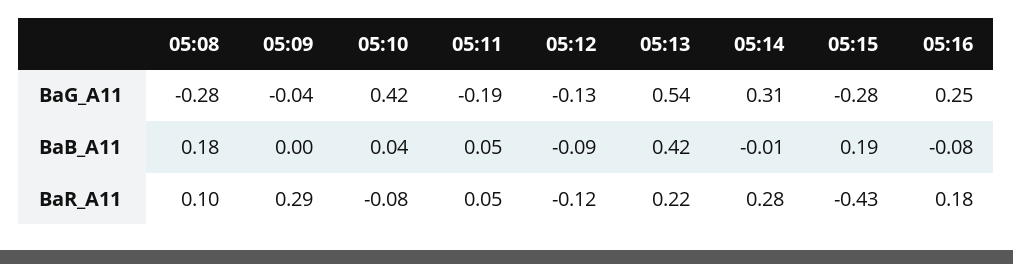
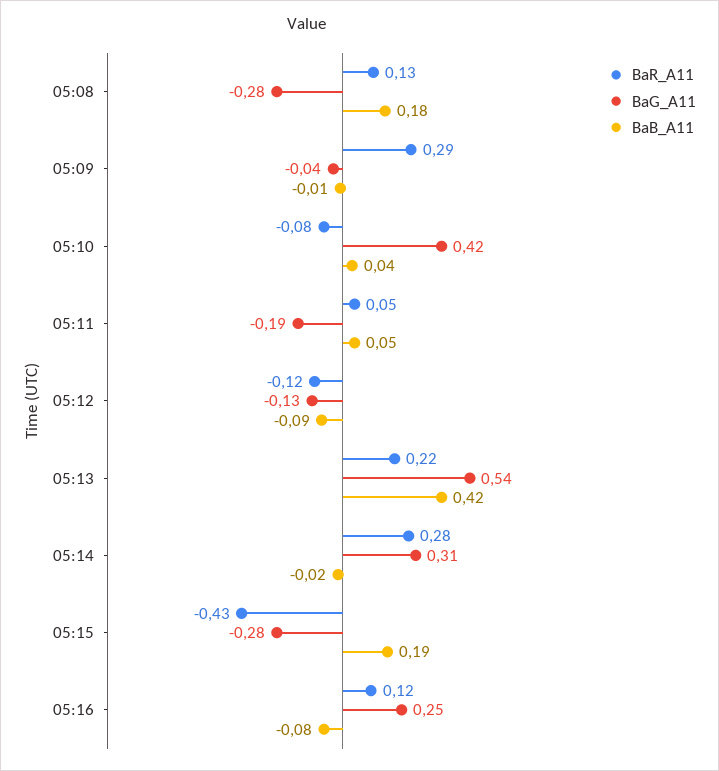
BaB_A11, 05:09: 0 -> -0.01
BaB_A11, 05:14: -0.01 -> -0.02
BaR_A11, 05:08: 0.1 -> 0.13
BaR_A11, 05:16: 0.18 -> 0.12

